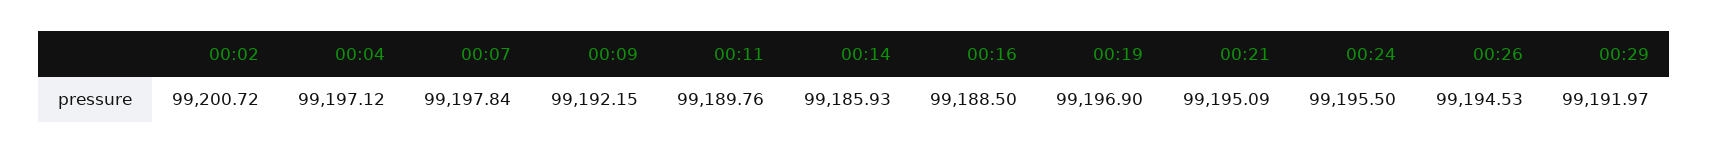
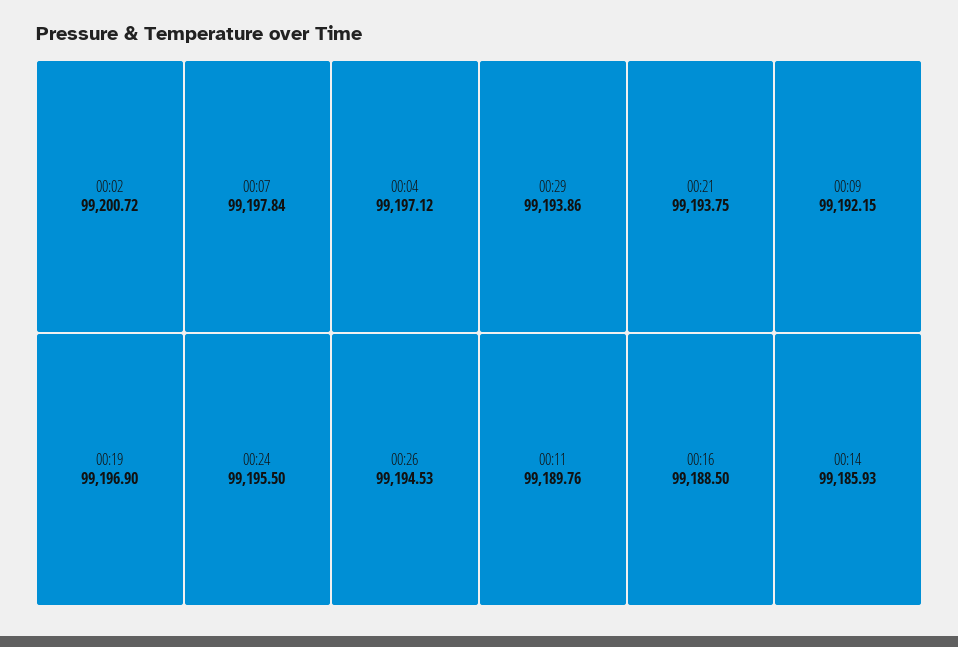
00:21: 99195.09 -> 99193.75
00:29: 99191.97 -> 99193.86

